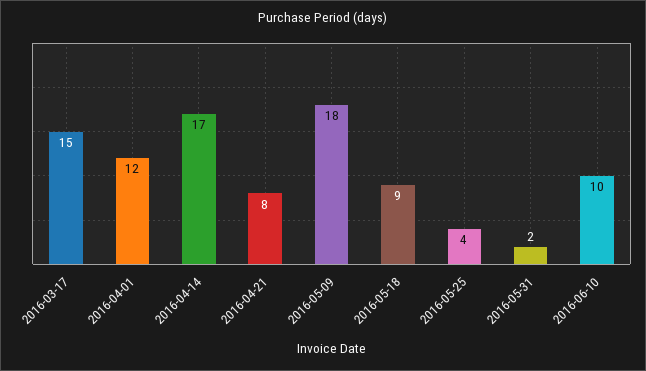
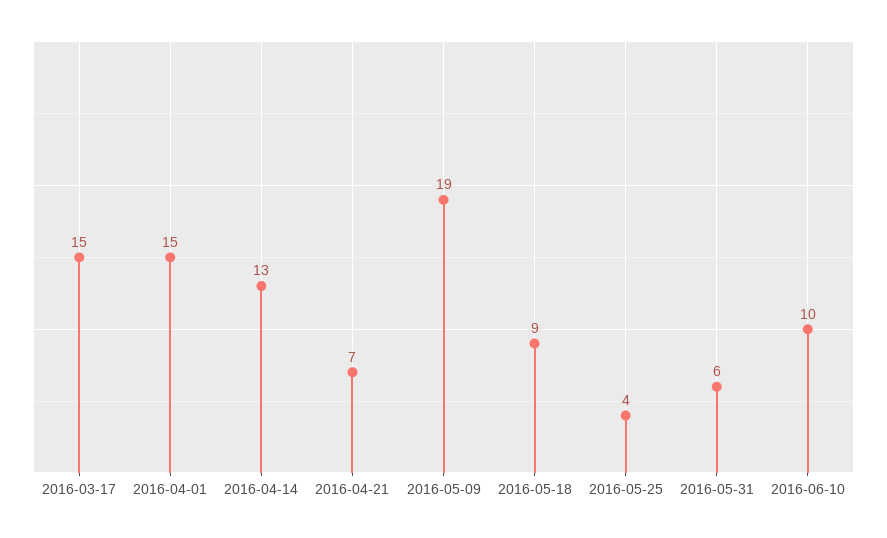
2016-04-01: 12 -> 15
2016-04-14: 17 -> 13
2016-04-21: 8 -> 7
2016-05-09: 18 -> 19
2016-05-31: 2 -> 6

